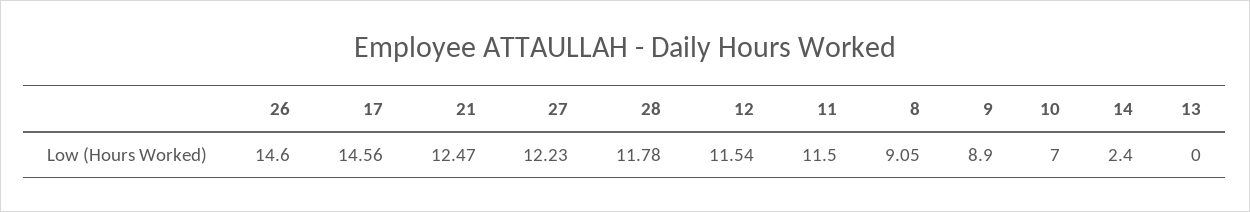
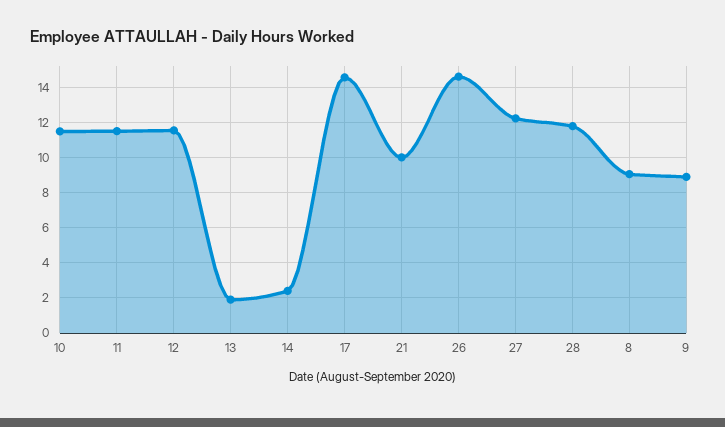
21: 12.47 -> 10
10: 7 -> 11.5
13: 0 -> 2

